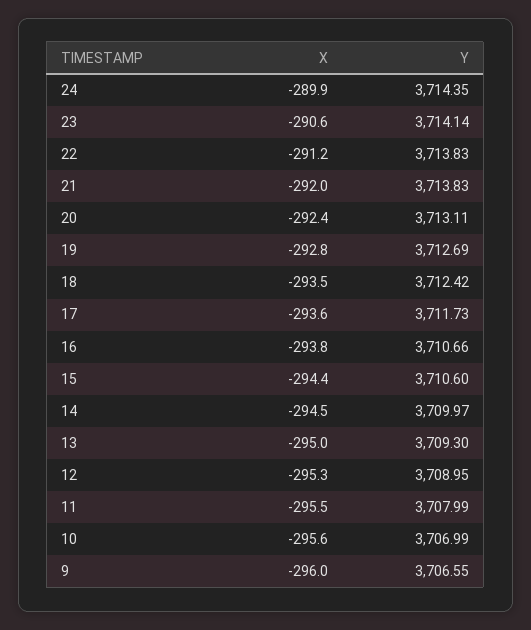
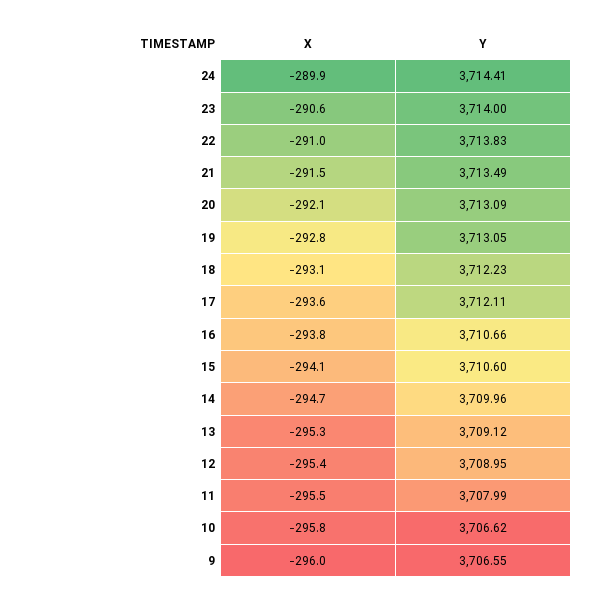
Y, 24: 3714.35 -> 3714.41
Y, 23: 3714.14 -> 3714
X, 22: -291.2 -> -291
X, 21: -292 -> -291.5
Y, 21: 3713.83 -> 3713.49
X, 20: -292.4 -> -292.1
Y, 20: 3713.11 -> 3713.09
Y, 19: 3712.69 -> 3713.05
X, 18: -293.5 -> -293.1
Y, 18: 3712.42 -> 3712.23
Y, 17: 3711.73 -> 3712.11
X, 15: -294.4 -> -294.1
X, 14: -294.5 -> -294.7
Y, 14: 3709.97 -> 3709.96
X, 13: -295 -> -295.3
Y, 13: 3709.3 -> 3709.12
X, 12: -295.3 -> -295.4
X, 10: -295.6 -> -295.8
Y, 10: 3706.99 -> 3706.62

